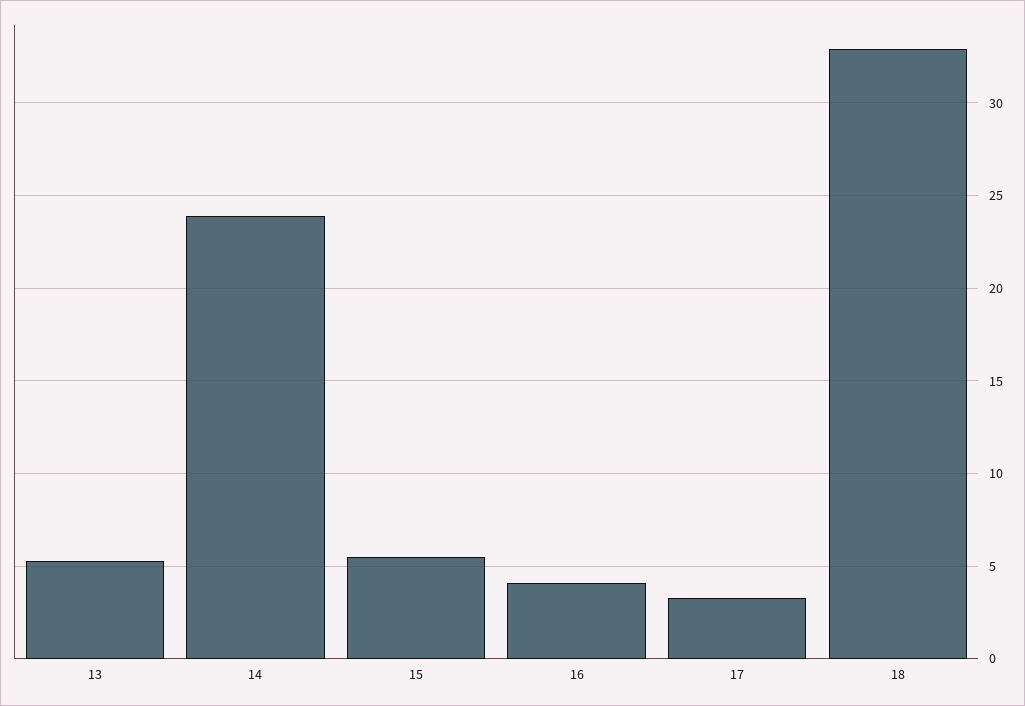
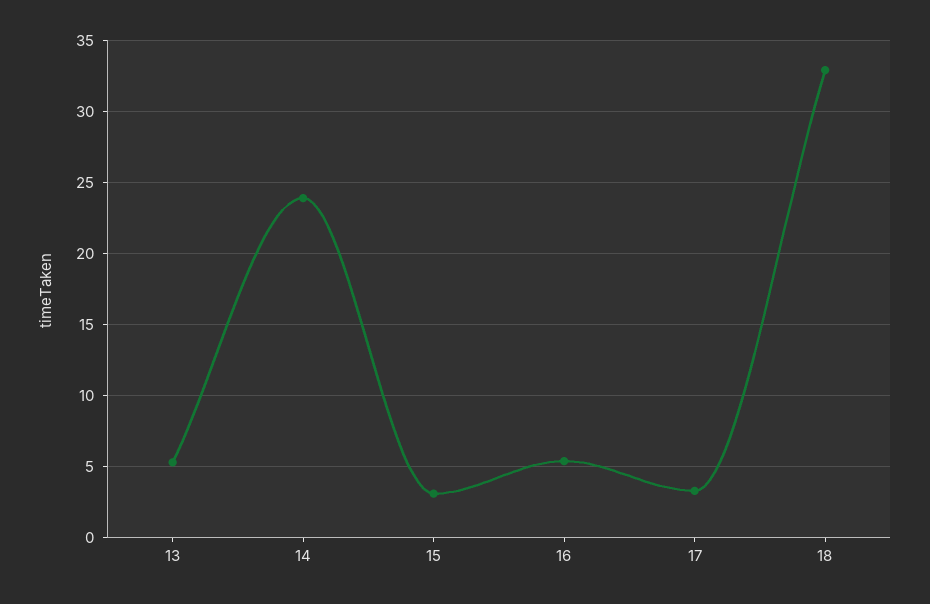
15: 5.5 -> 3
16: 4 -> 5.5

